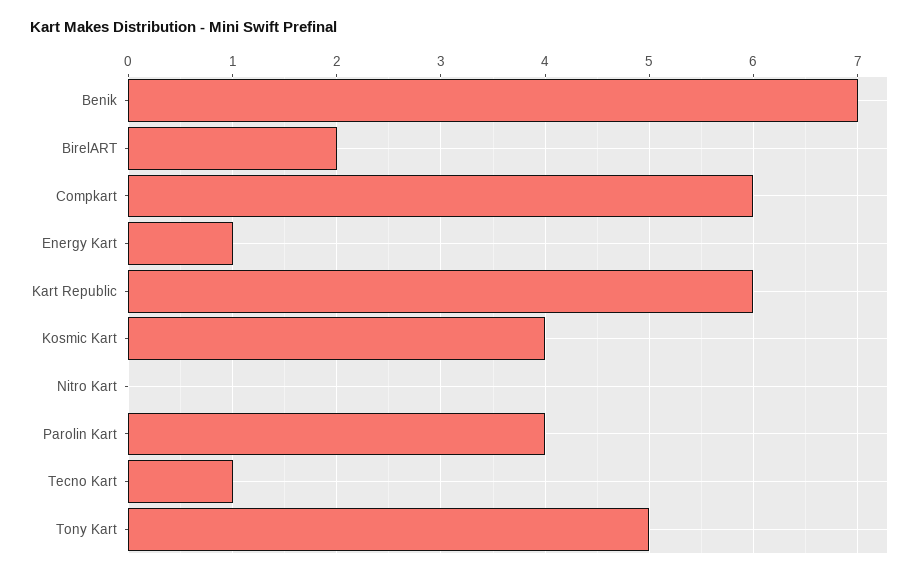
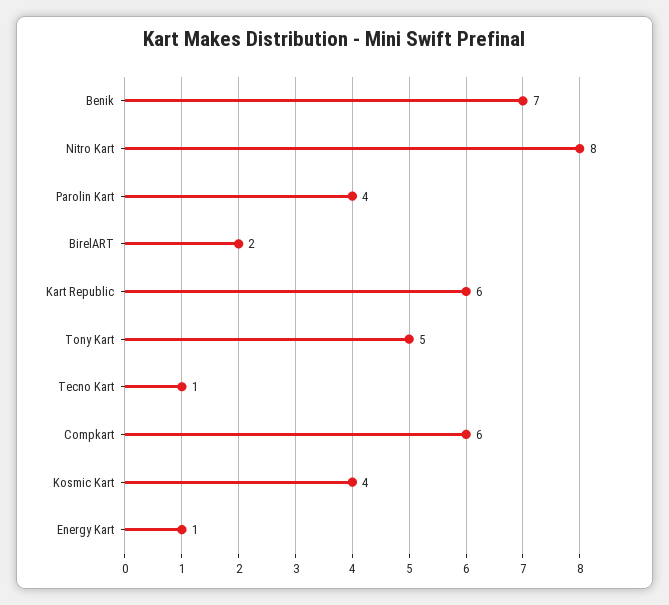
Nitro Kart: 0 -> 8

